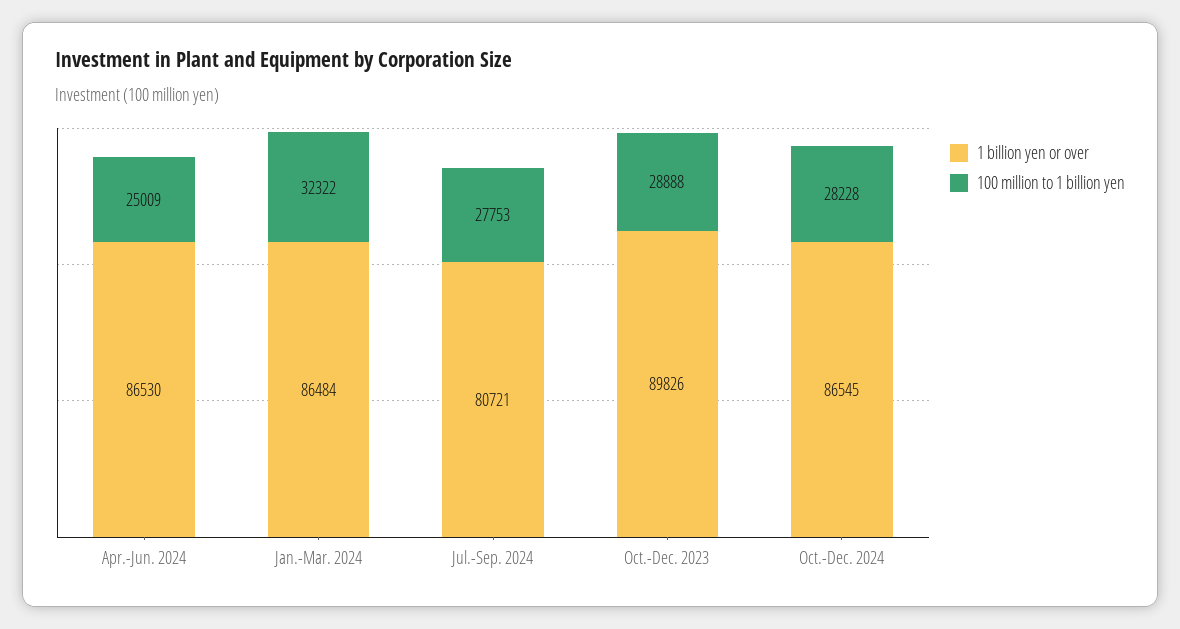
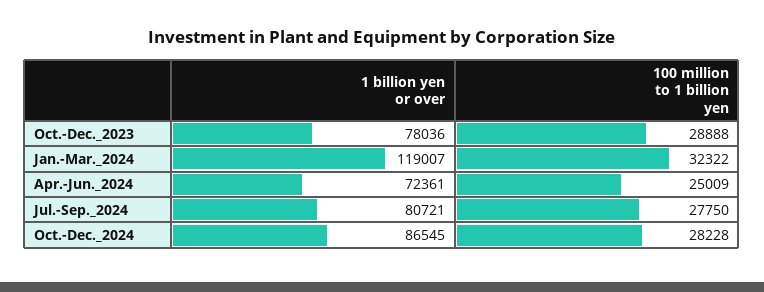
1 billion yen or over, Apr.-Jun. 2024: 86530 -> 72361
1 billion yen or over, Jan.-Mar. 2024: 86484 -> 119007
100 million to 1 billion yen, Jul.-Sep. 2024: 27753 -> 27750
1 billion yen or over, Oct.-Dec. 2023: 89826 -> 78036

